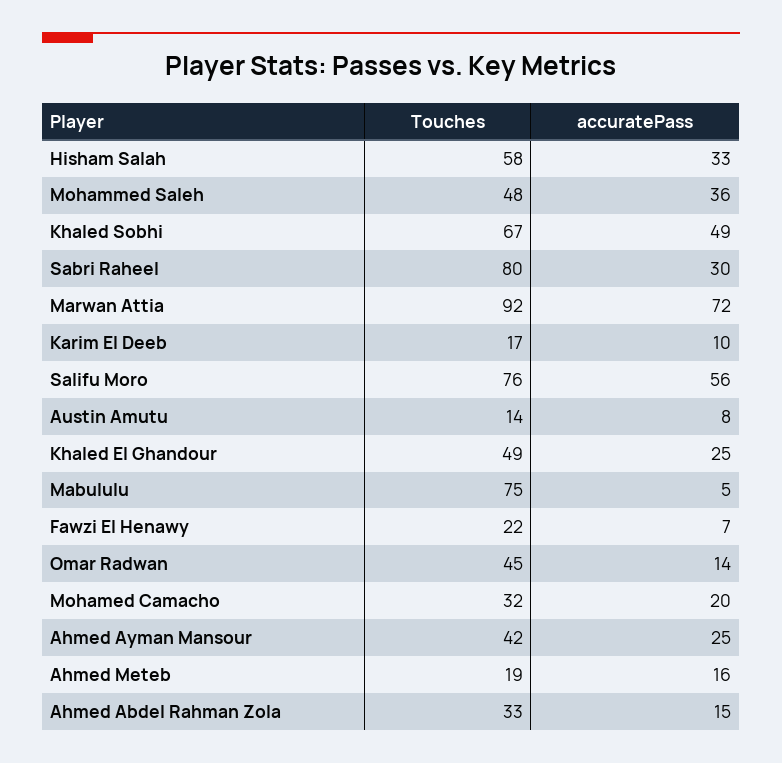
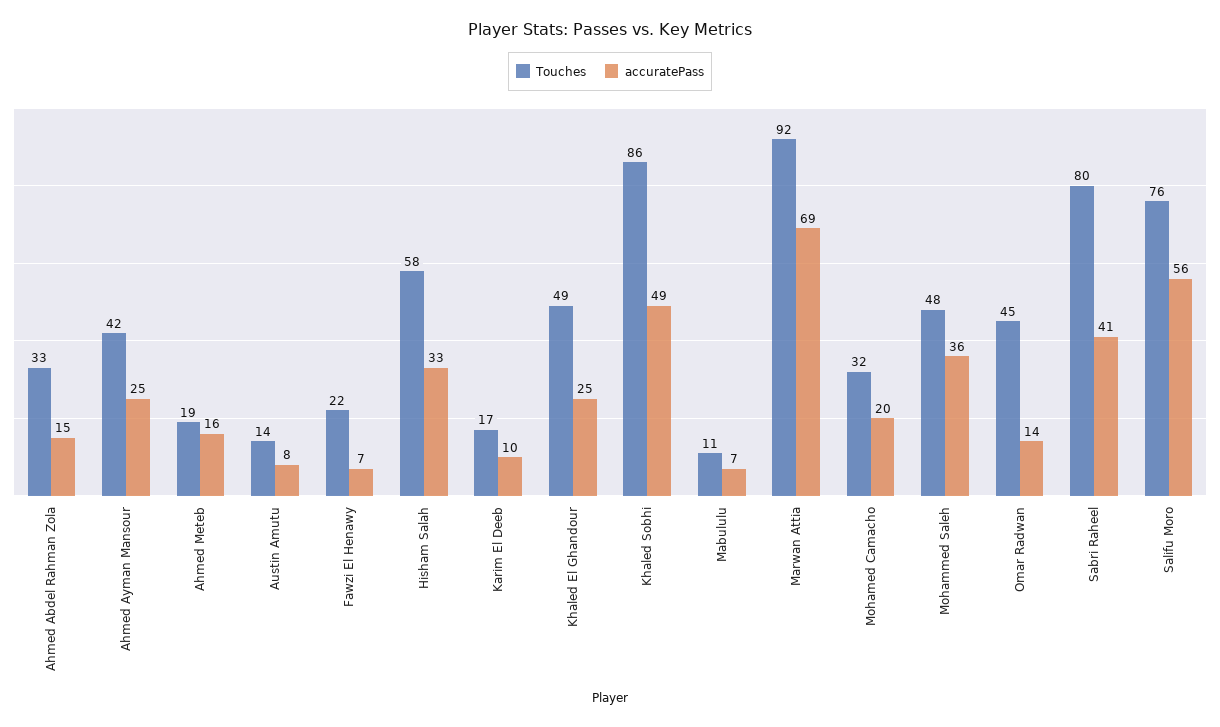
Touches, Khaled Sobhi: 67 -> 86
accuratePass, Sabri Raheel: 30 -> 41
accuratePass, Marwan Attia: 72 -> 69
Touches, Mabululu: 75 -> 11
accuratePass, Mabululu: 5 -> 7

